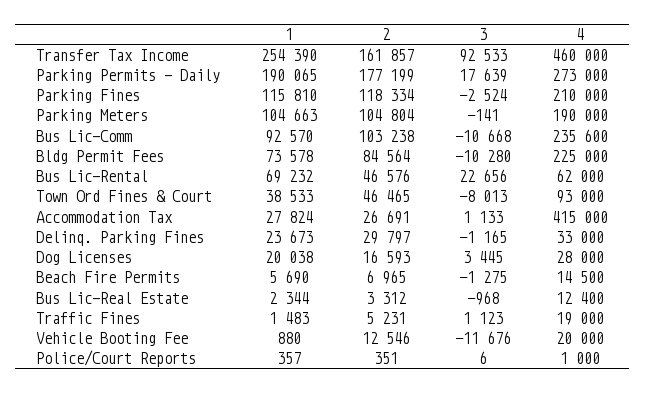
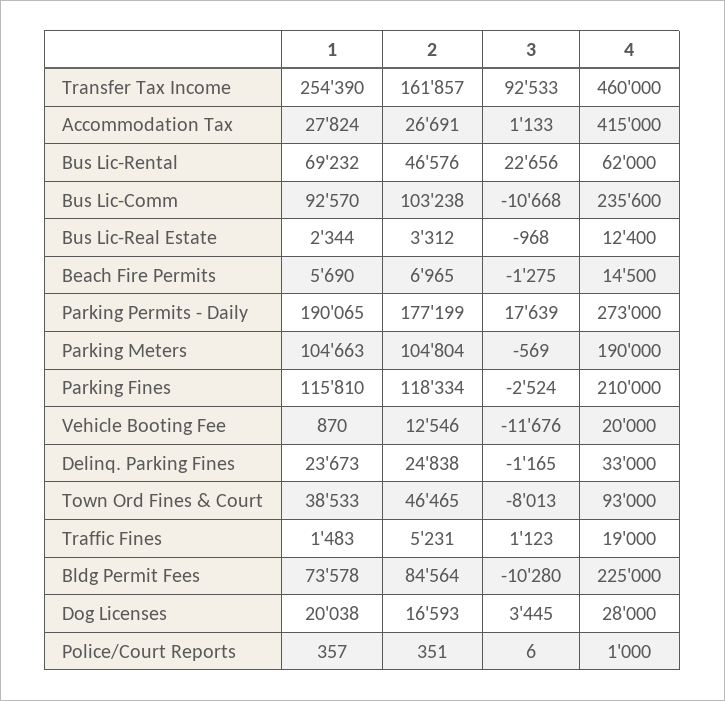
3, Parking Meters: -141 -> -569
2, Delinq. Parking Fines: 29797 -> 24838
1, Vehicle Booting Fee: 880 -> 870

